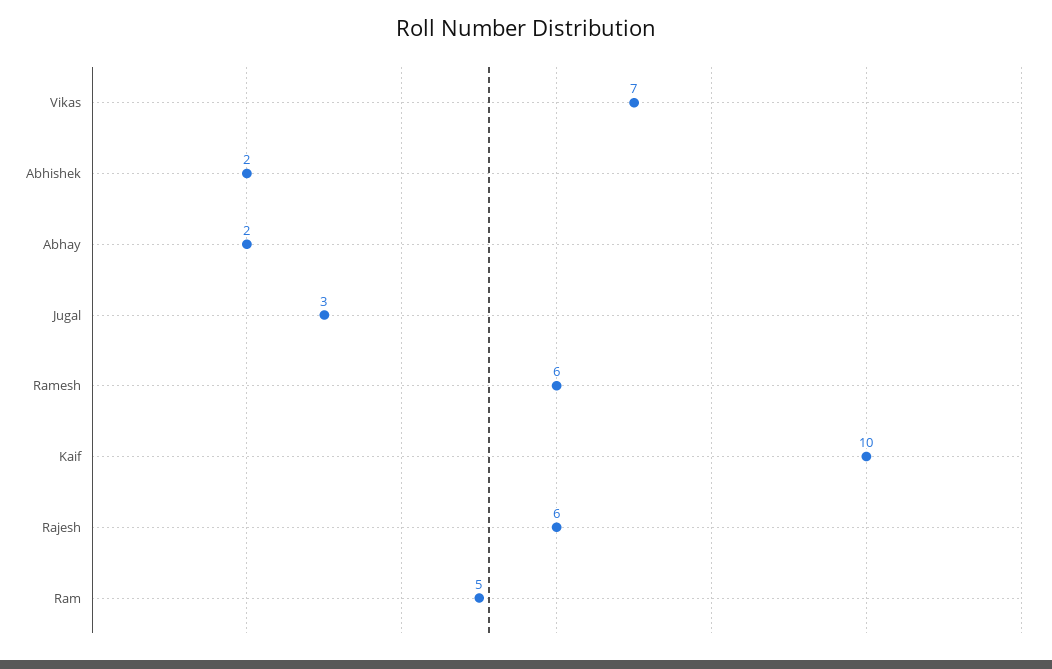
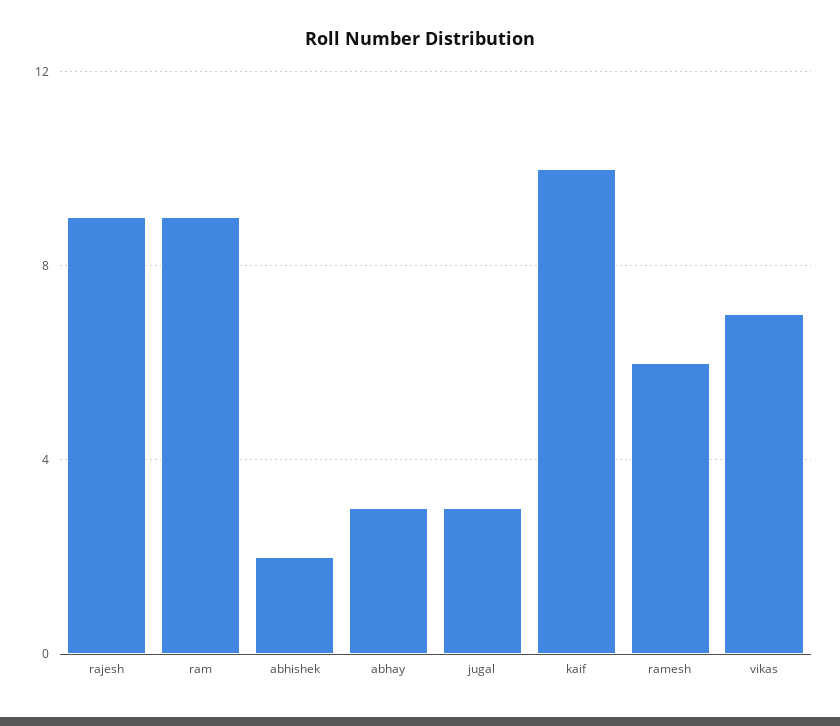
Abhay: 2 -> 3
Rajesh: 6 -> 9
Ram: 5 -> 9

